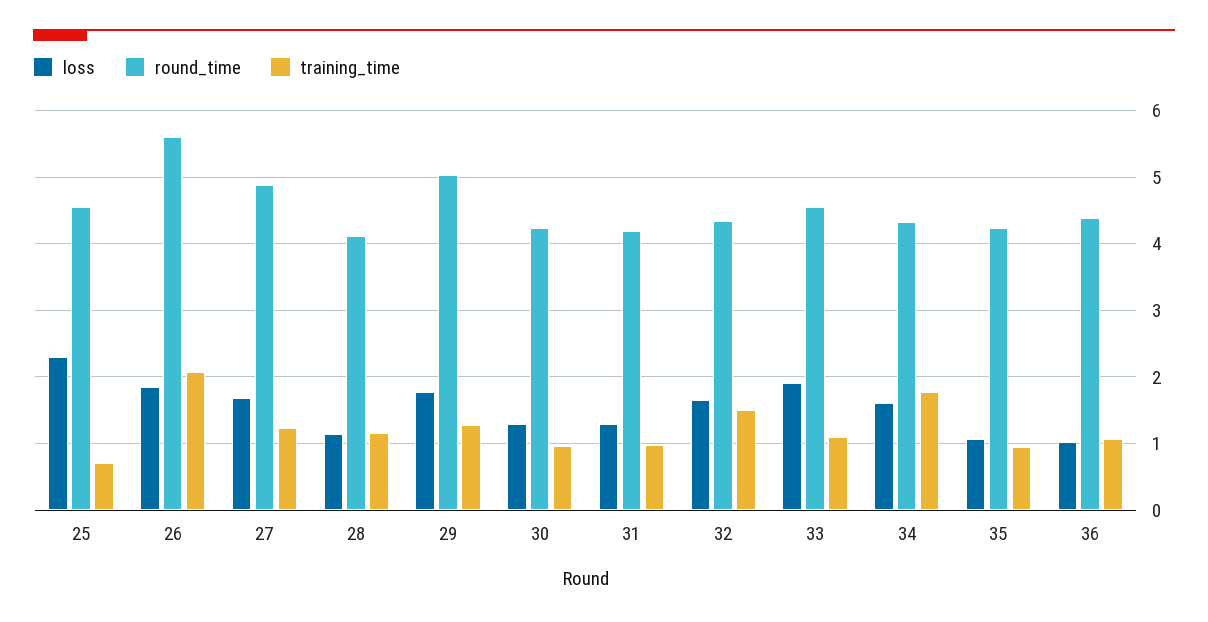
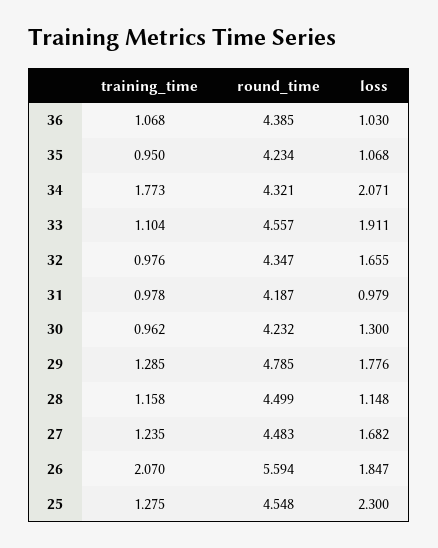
training_time, 25: 0.7 -> 1.275
round_time, 27: 4.9 -> 4.483
round_time, 28: 4.1 -> 4.499
round_time, 29: 5 -> 4.785
loss, 31: 1.3 -> 0.979
training_time, 32: 1.5 -> 0.976
loss, 34: 1.6 -> 2.071

